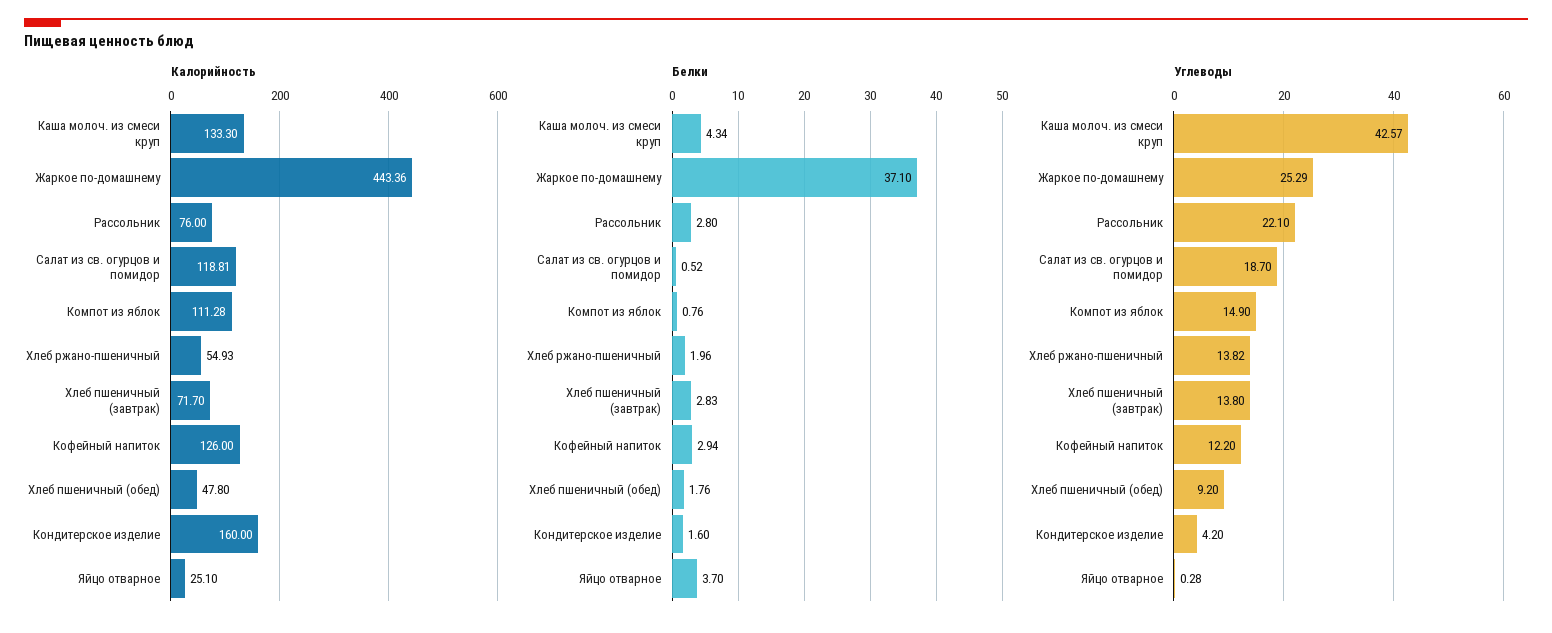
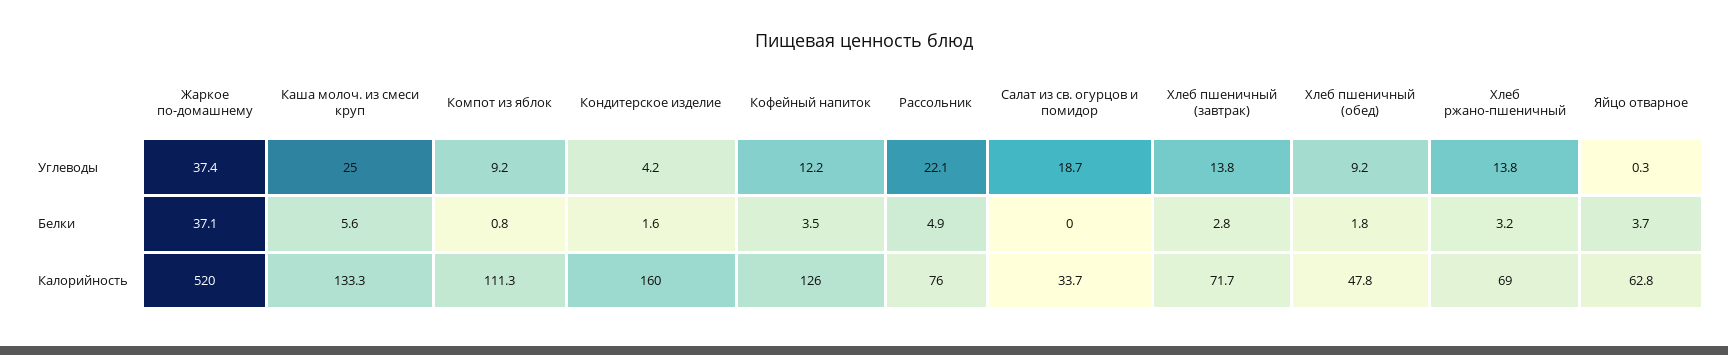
Калорийность, Жаркое по-домашнему: 443.36 -> 520
Калорийность, Салат из св. огурцов и помидор: 118.81 -> 33.7
Калорийность, Хлеб ржано-пшеничный: 54.93 -> 69
Калорийность, Яйцо отварное: 25.1 -> 62.8
Белки, Каша молоч. из смеси круп: 4.34 -> 5.6
Белки, Рассольник: 2.8 -> 4.9
Белки, Салат из св. огурцов и помидор: 0.52 -> 0
Белки, Хлеб ржано-пшеничный: 1.96 -> 3.2
Белки, Кофейный напиток: 2.94 -> 3.5
Углеводы, Каша молоч. из смеси круп: 42.57 -> 25
Углеводы, Жаркое по-домашнему: 25.29 -> 37.4
Углеводы, Компот из яблок: 14.9 -> 9.2

